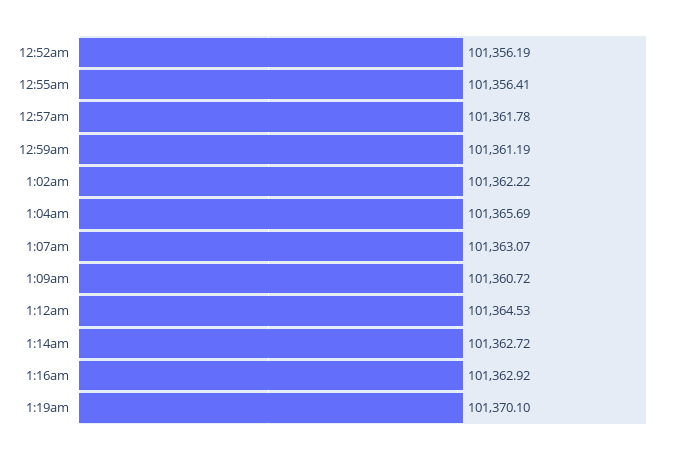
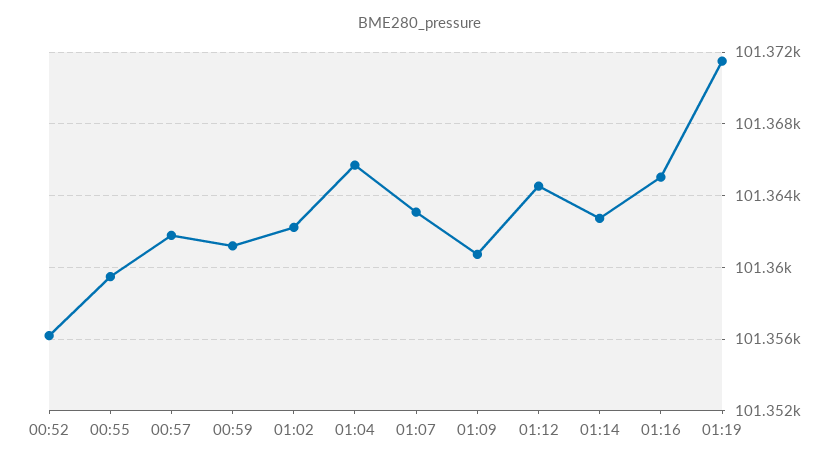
12:55am: 101356.41 -> 101359.5
1:16am: 101362.92 -> 101365
1:19am: 101370.1 -> 101371.5

